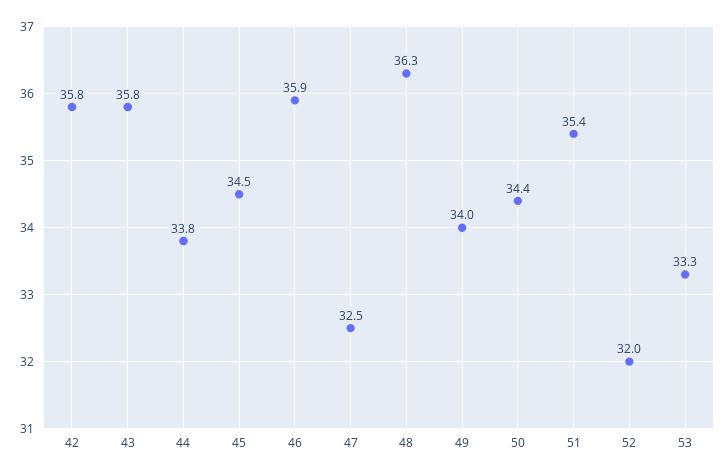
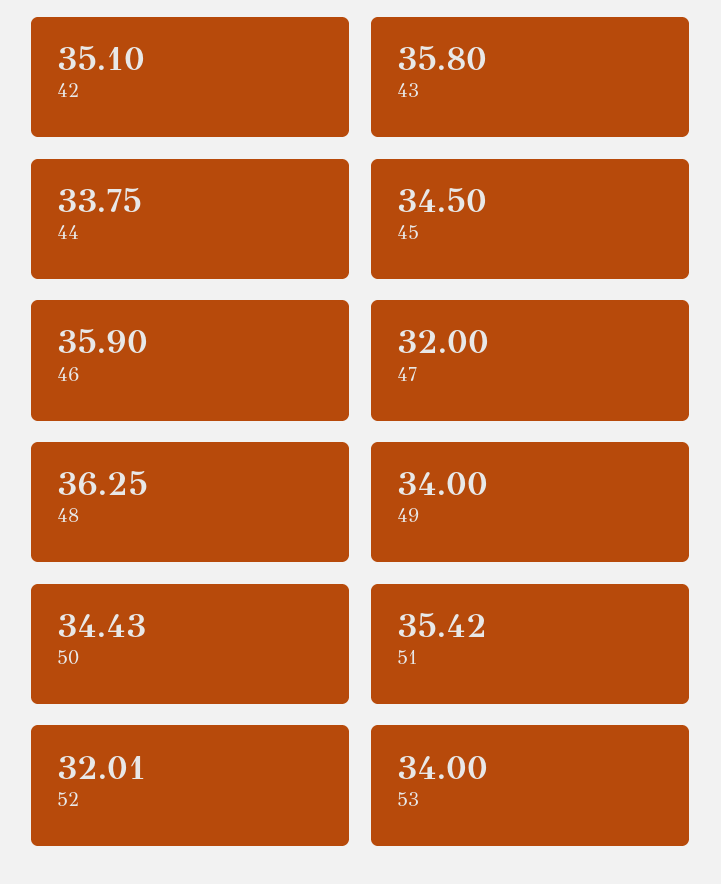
42: 35.8 -> 35.1
47: 32.5 -> 32
53: 33.3 -> 34

